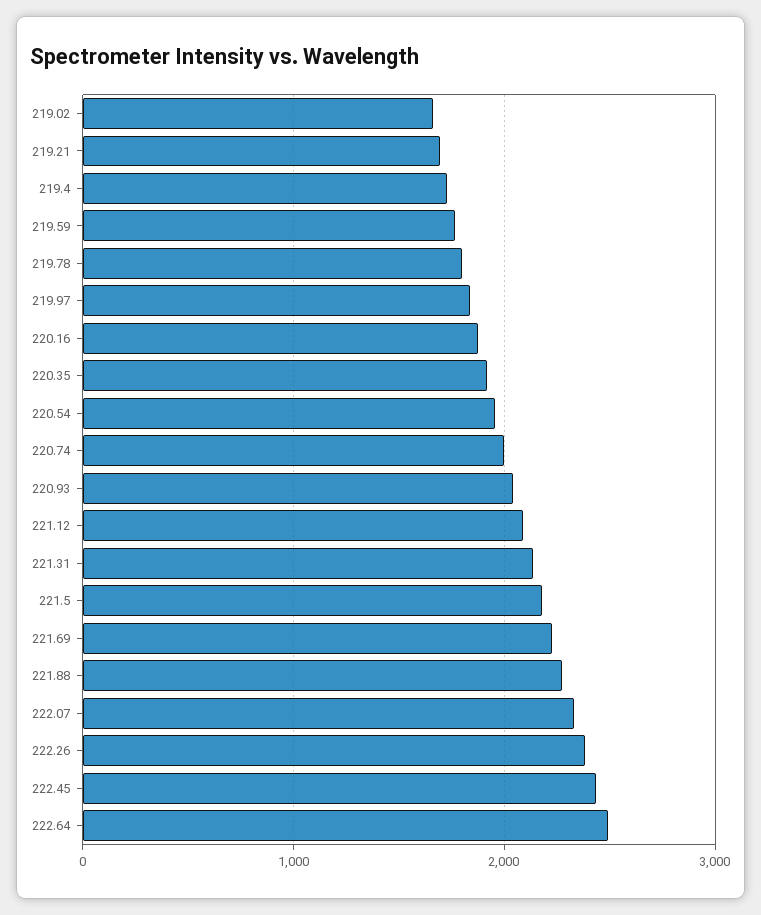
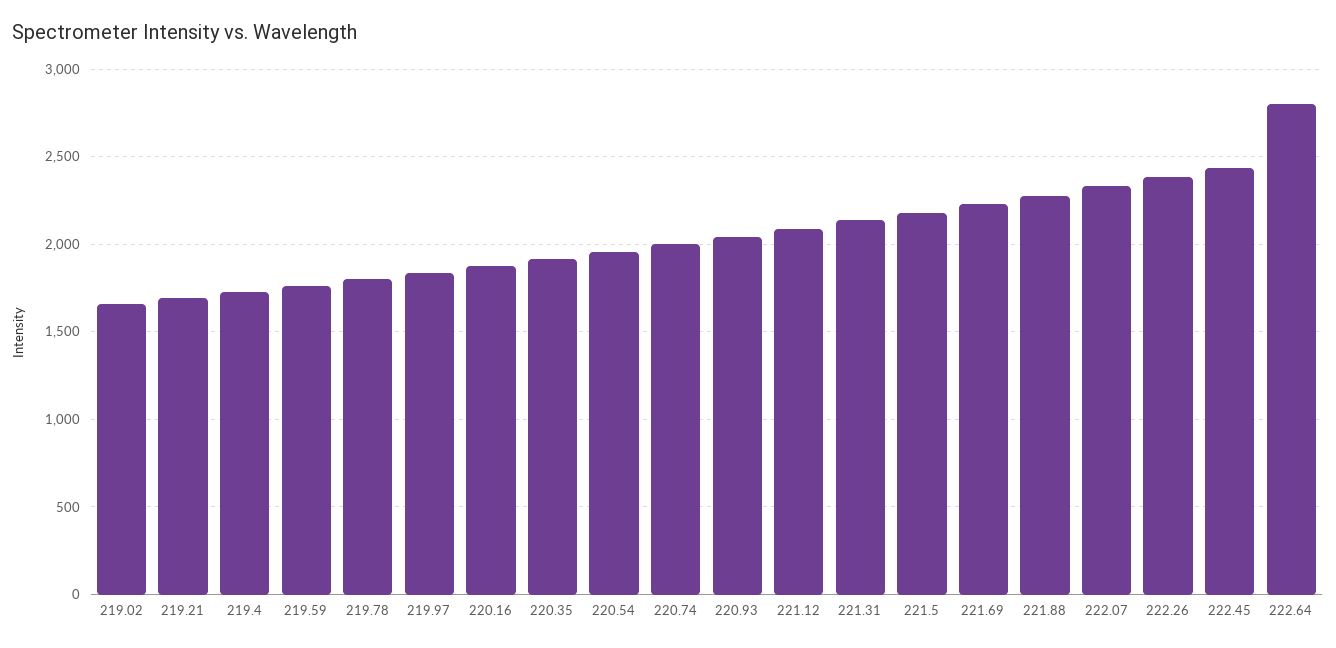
222.64: 2500 -> 2800

